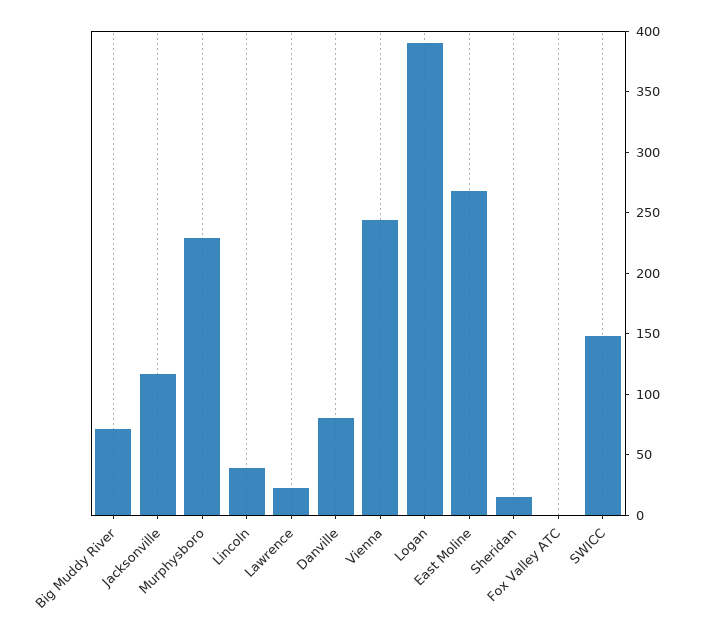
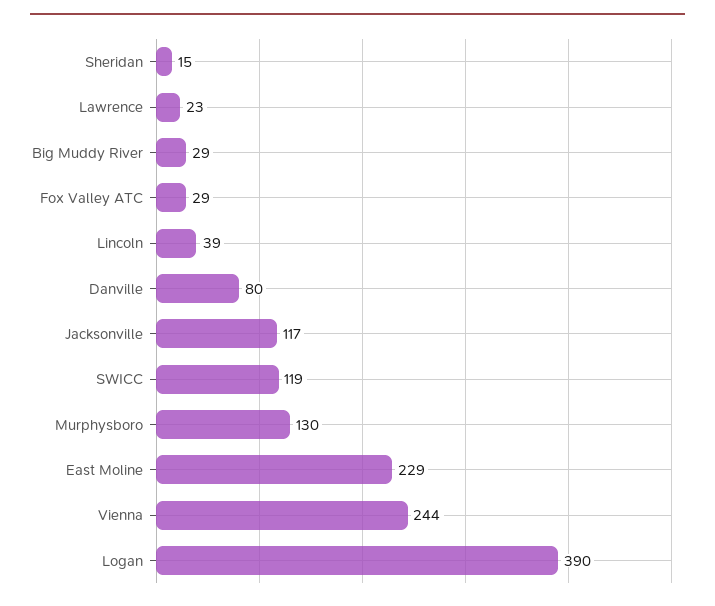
Big Muddy River: 70 -> 29
Murphysboro: 230 -> 130
East Moline: 270 -> 229
Fox Valley ATC: 0 -> 29
SWICC: 150 -> 119

